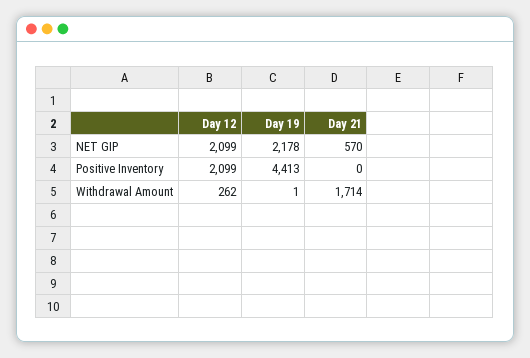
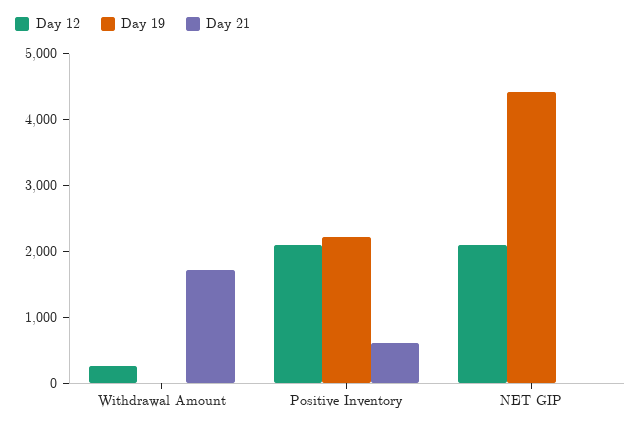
Day 19, NET GIP: 2178 -> 4400
Day 21, NET GIP: 570 -> 0
Day 19, Positive Inventory: 4413 -> 2200
Day 21, Positive Inventory: 0 -> 600

